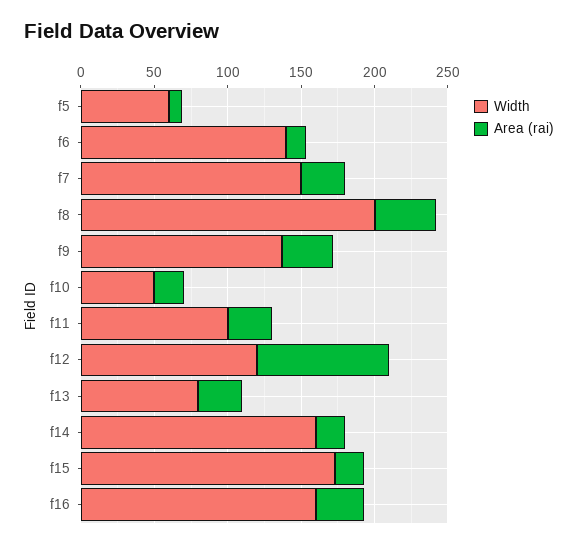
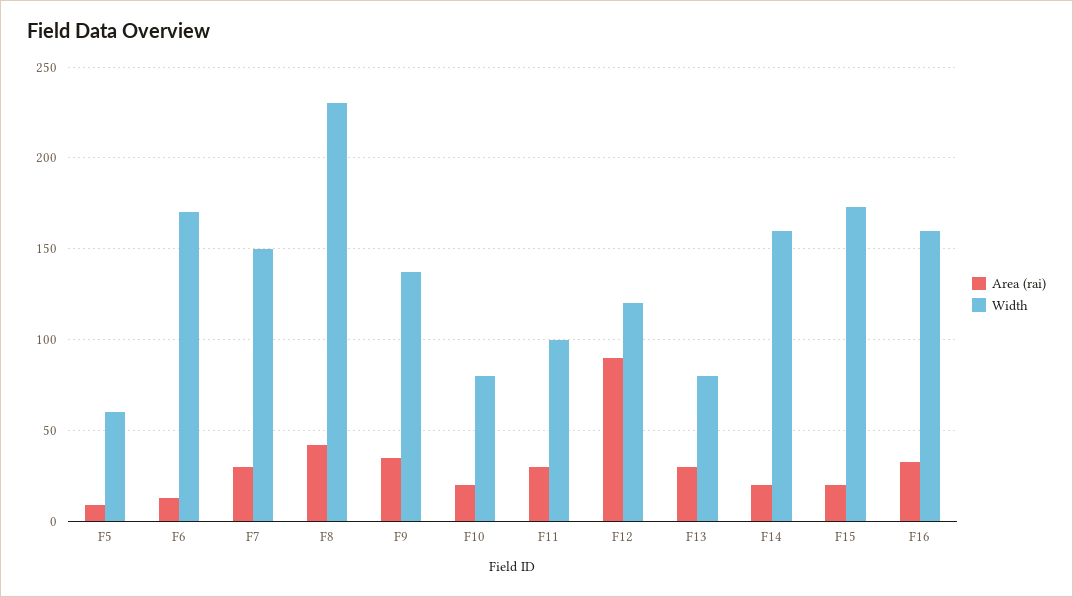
Width, f6: 140 -> 170
Width, f8: 200 -> 230
Width, f10: 50 -> 80

